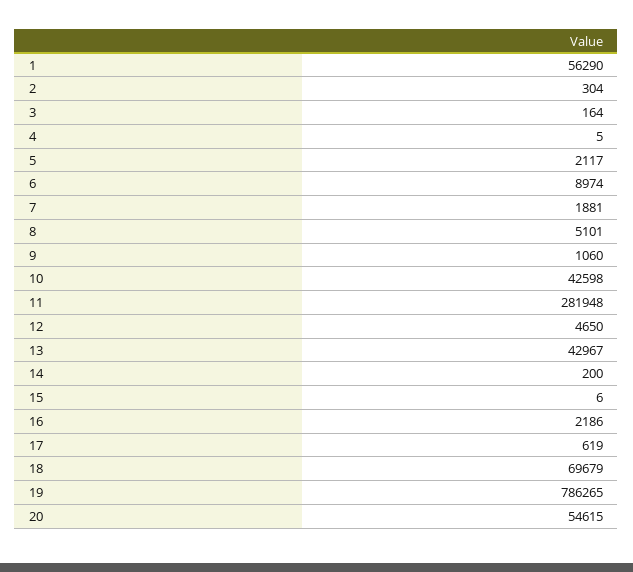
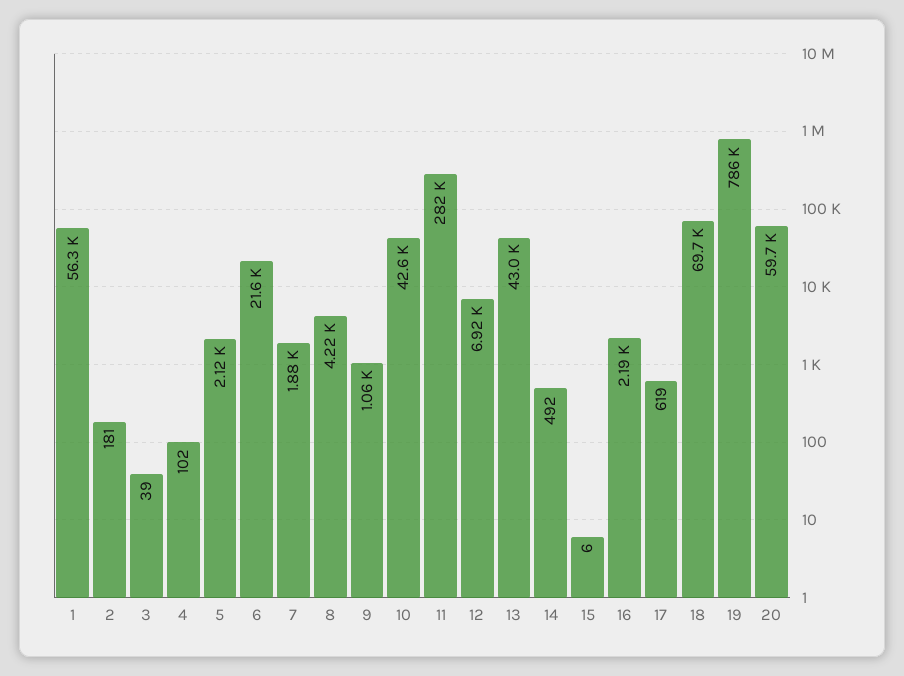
2: 304 -> 181
3: 164 -> 39
4: 5 -> 102
6: 8974 -> 21600
8: 5101 -> 4220
12: 4650 -> 6920
14: 200 -> 492
20: 54615 -> 59700

